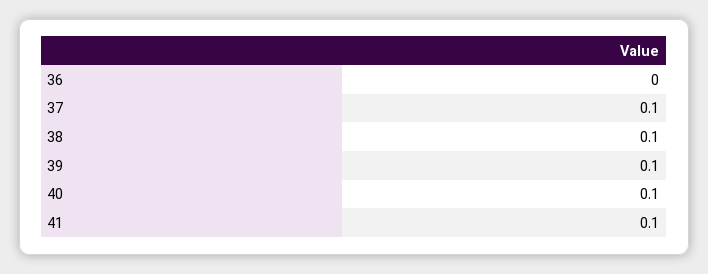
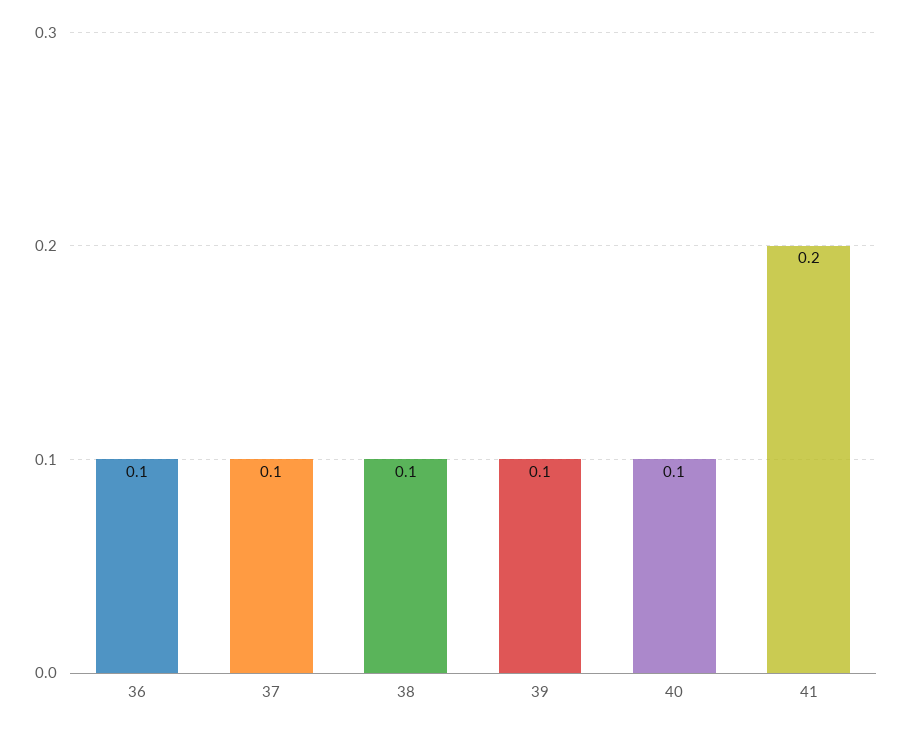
36: 0 -> 0.1
41: 0.1 -> 0.2

